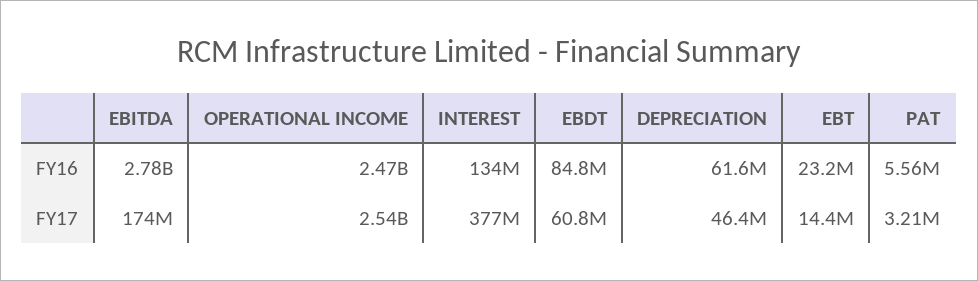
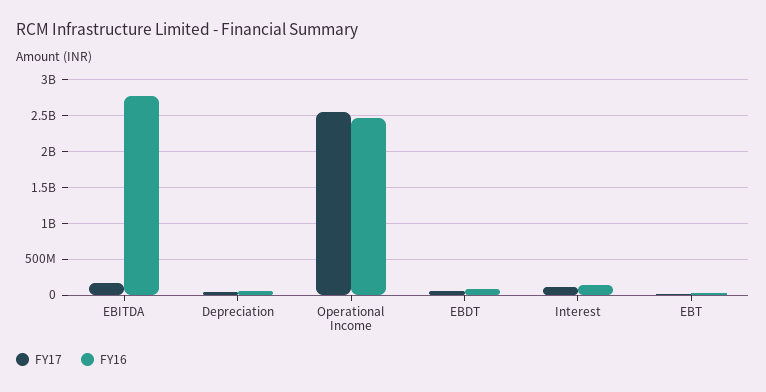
FY16, PAT: 5560000 -> none
FY17, INTEREST: 377000000 -> 100000000
FY17, PAT: 3210000 -> none

